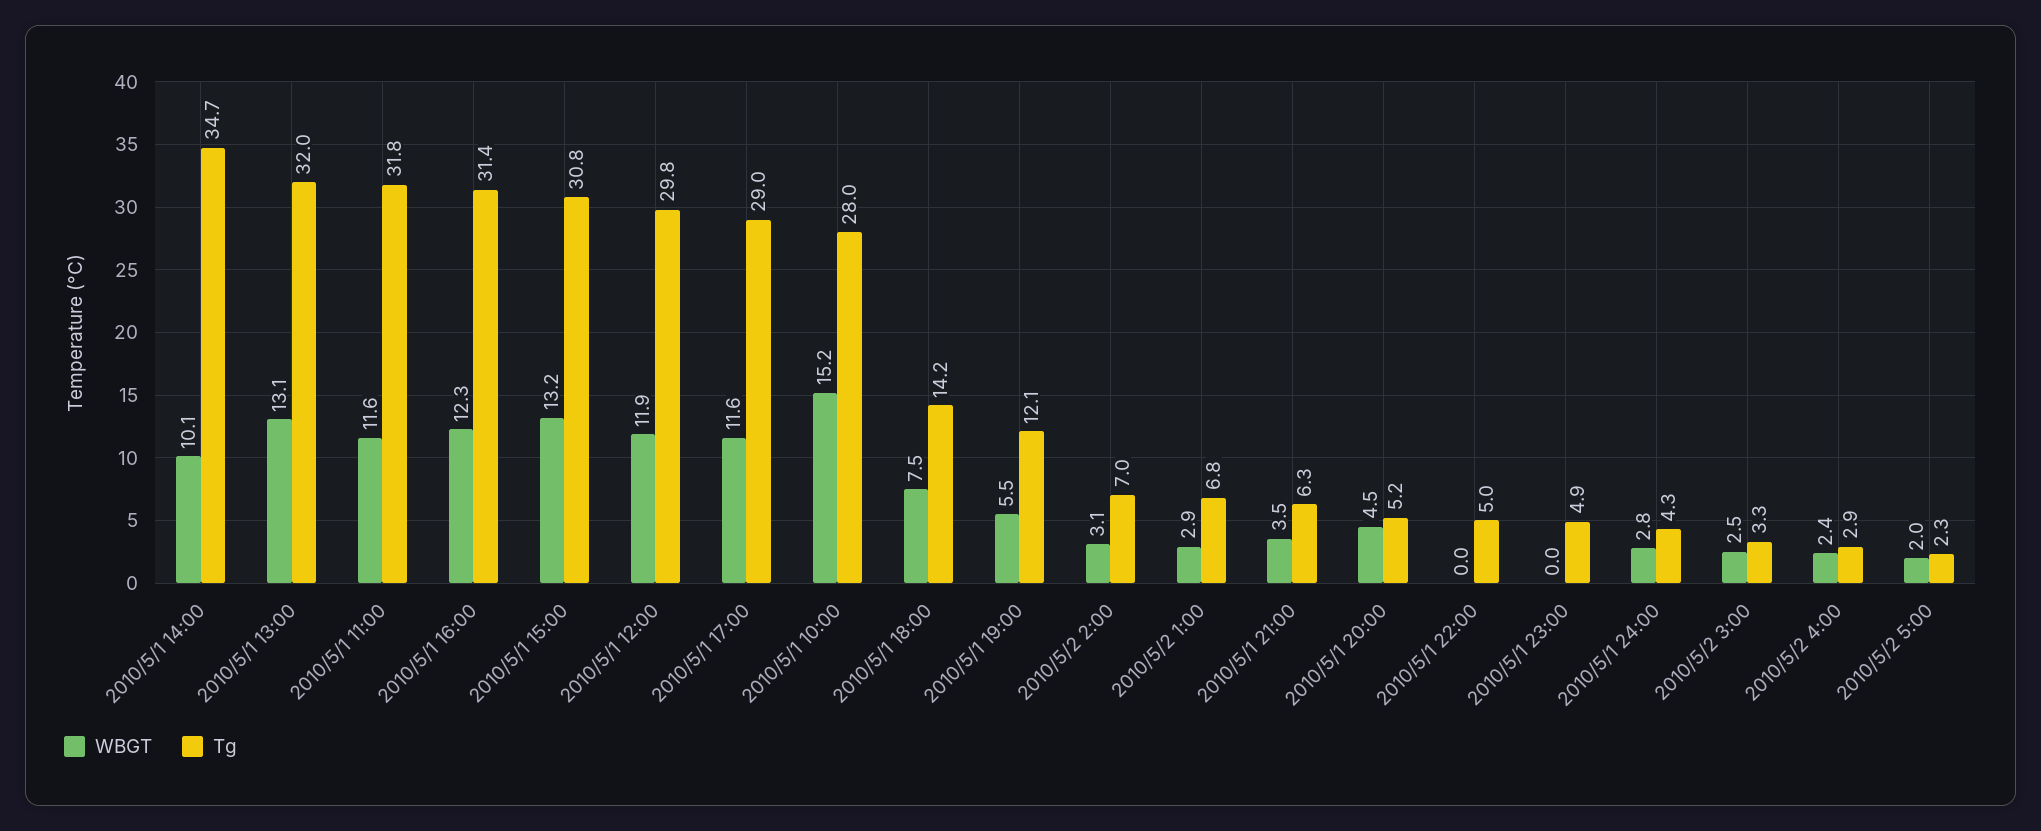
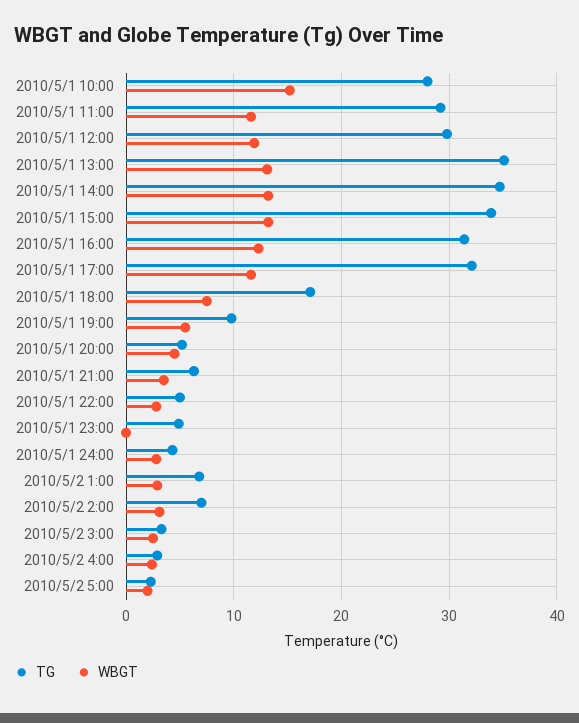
WBGT, 2010/5/1 14:00: 10.1 -> 13
Tg, 2010/5/1 13:00: 32 -> 35
Tg, 2010/5/1 11:00: 31.8 -> 29
Tg, 2010/5/1 15:00: 30.8 -> 34
Tg, 2010/5/1 17:00: 29 -> 32
Tg, 2010/5/1 18:00: 14.2 -> 17
Tg, 2010/5/1 19:00: 12.1 -> 10
WBGT, 2010/5/1 22:00: 0 -> 3

